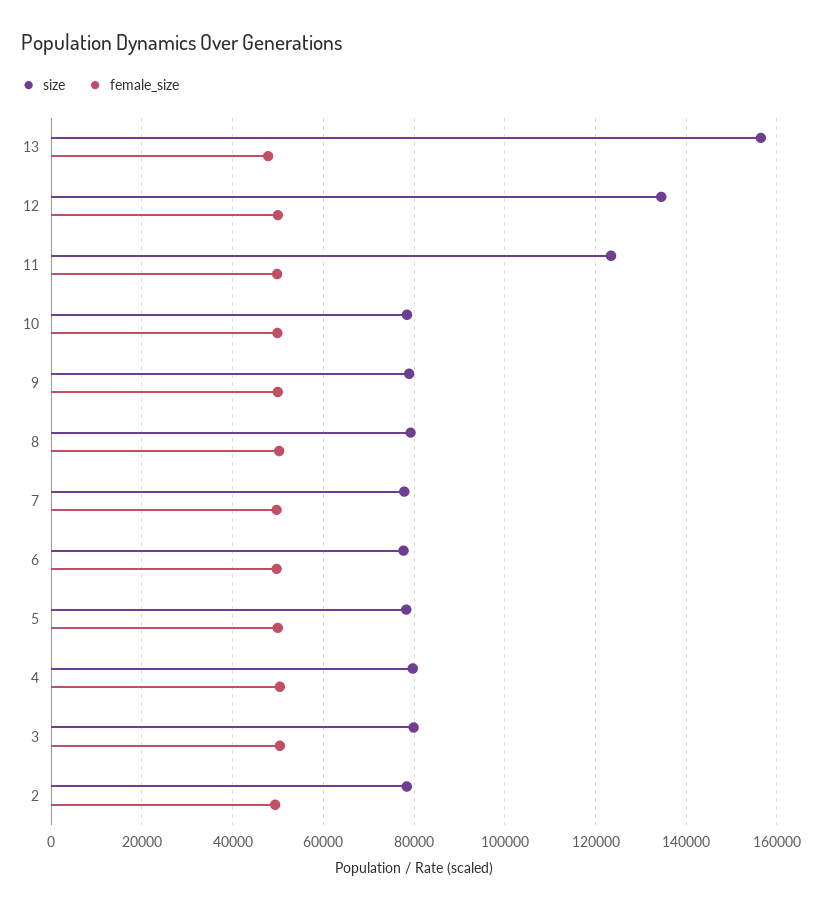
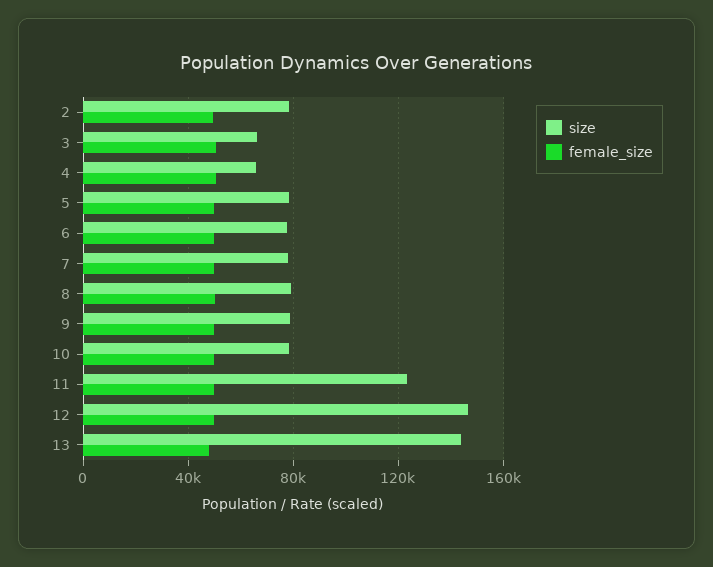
size, 13: 156000 -> 145000
size, 12: 134000 -> 145000
size, 4: 80000 -> 65000
size, 3: 80000 -> 65000

